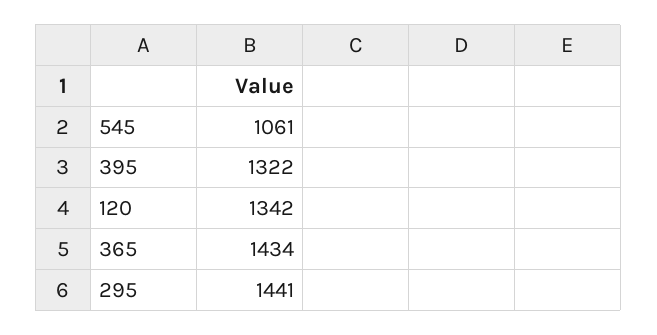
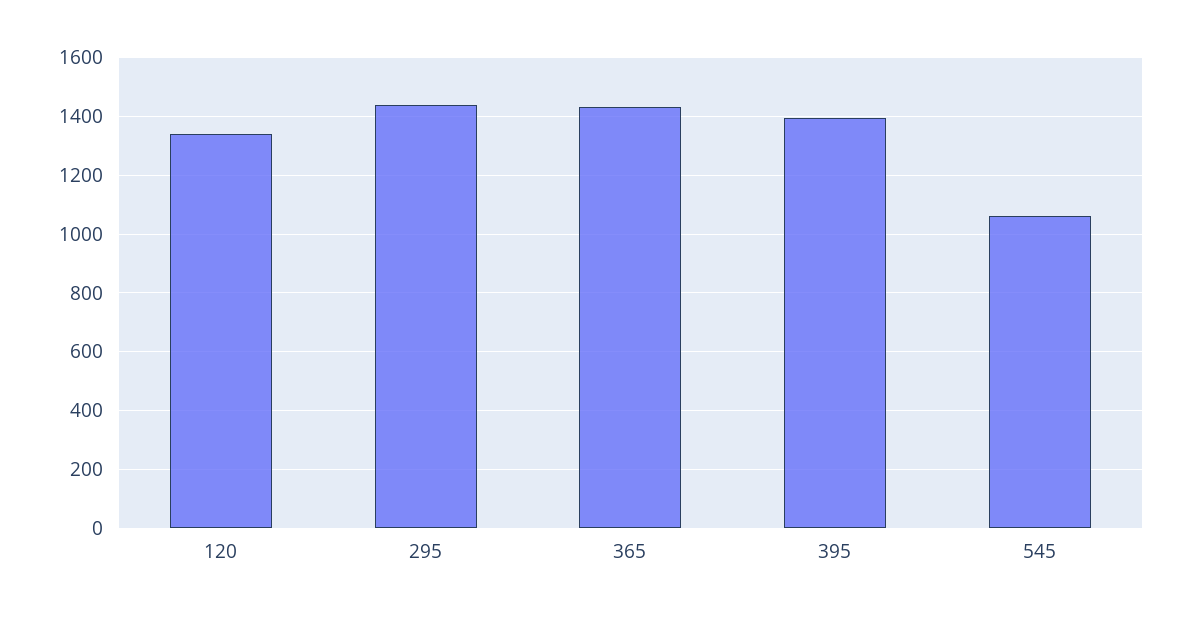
395: 1322 -> 1400

